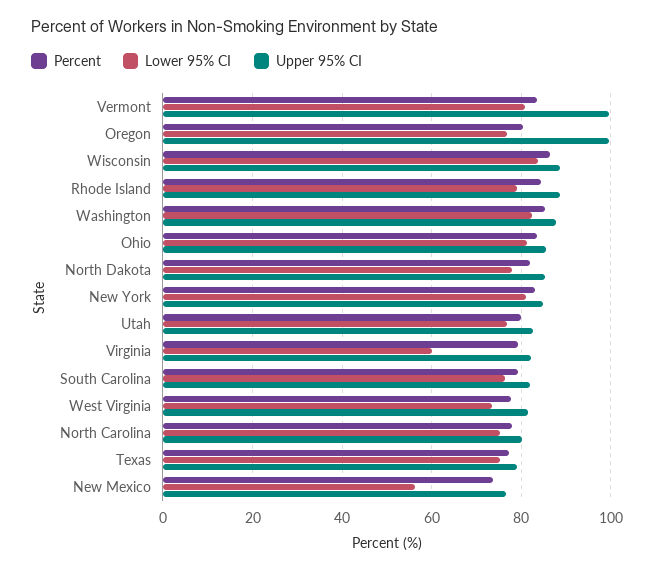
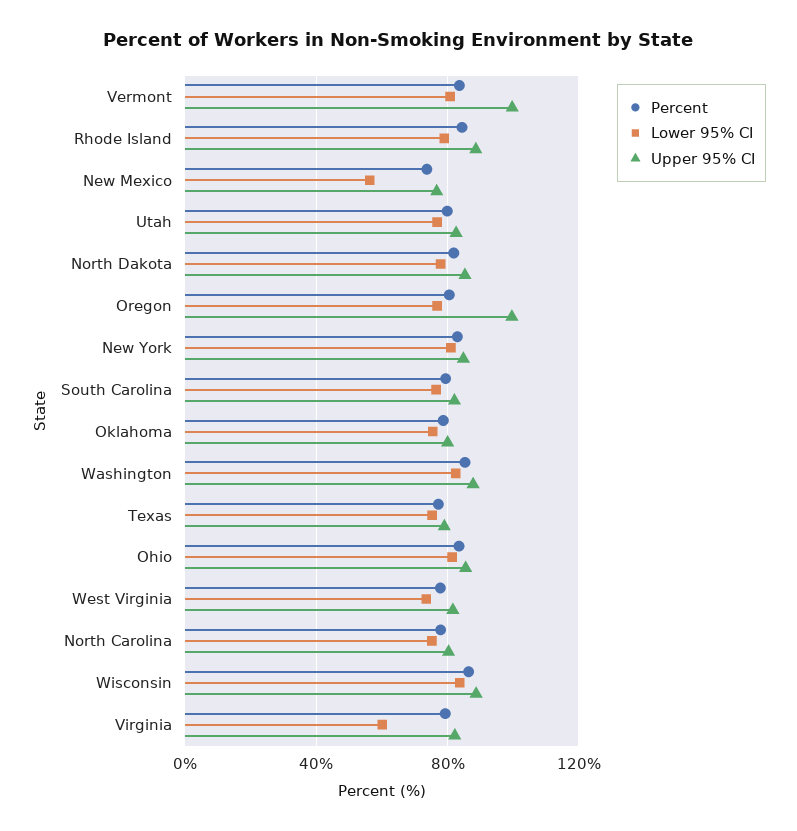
Percent, Oklahoma: none -> 80
Lower 95% CI, Oklahoma: none -> 75
Upper 95% CI, Oklahoma: none -> 80

